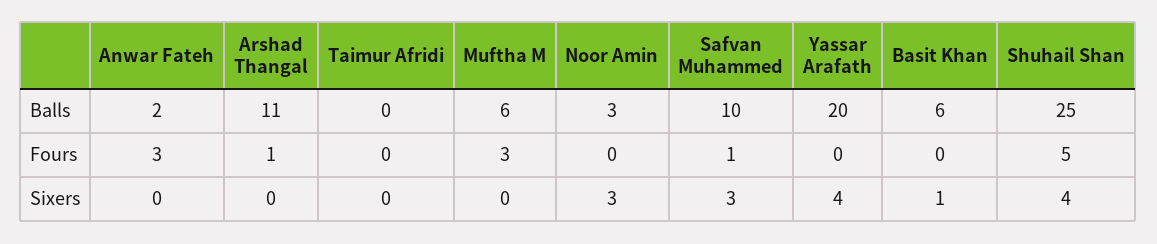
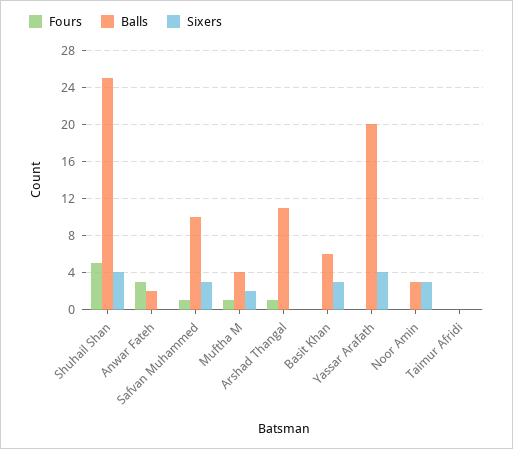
Balls, Muftha M: 6 -> 4
Fours, Muftha M: 3 -> 1
Sixers, Muftha M: 0 -> 2
Sixers, Basit Khan: 1 -> 3

